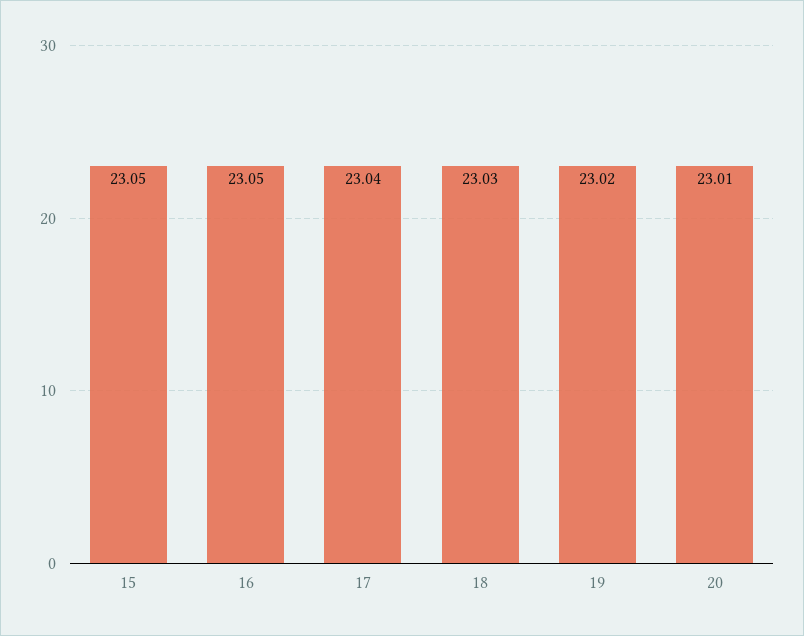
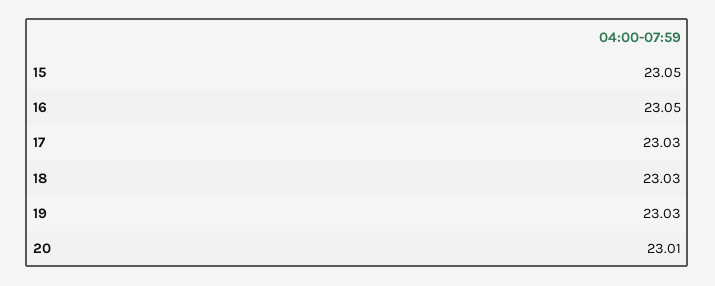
17: 23.04 -> 23.03
19: 23.02 -> 23.03

